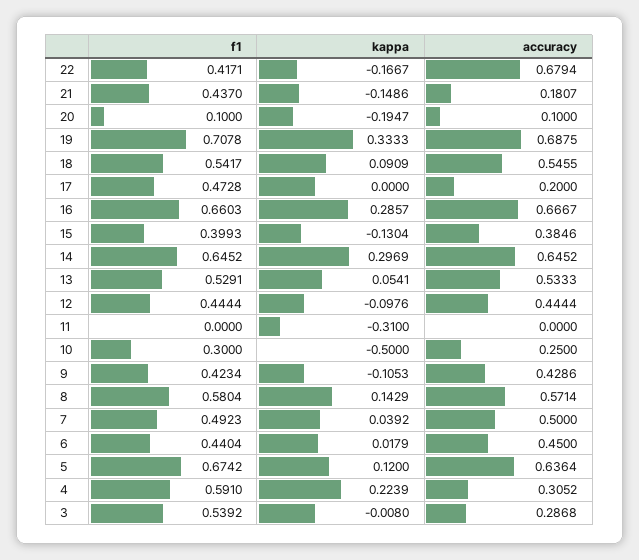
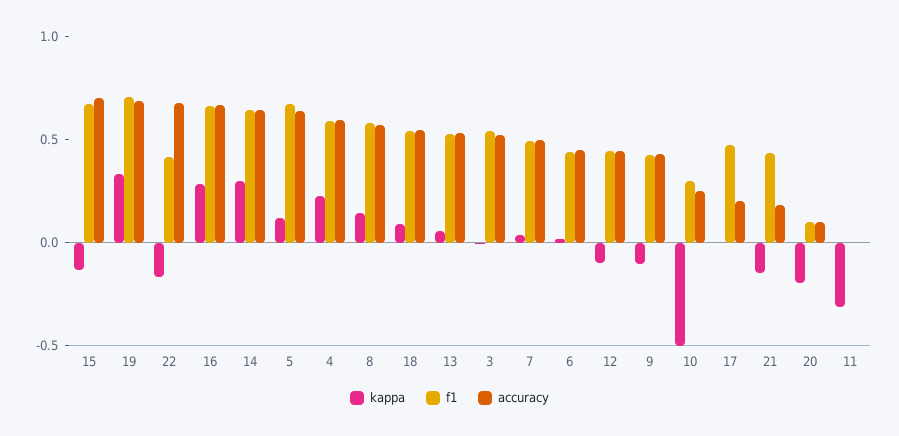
f1, 15: 0.3993 -> 0.7
accuracy, 15: 0.3846 -> 0.7
accuracy, 4: 0.3052 -> 0.6
accuracy, 3: 0.2868 -> 0.5

